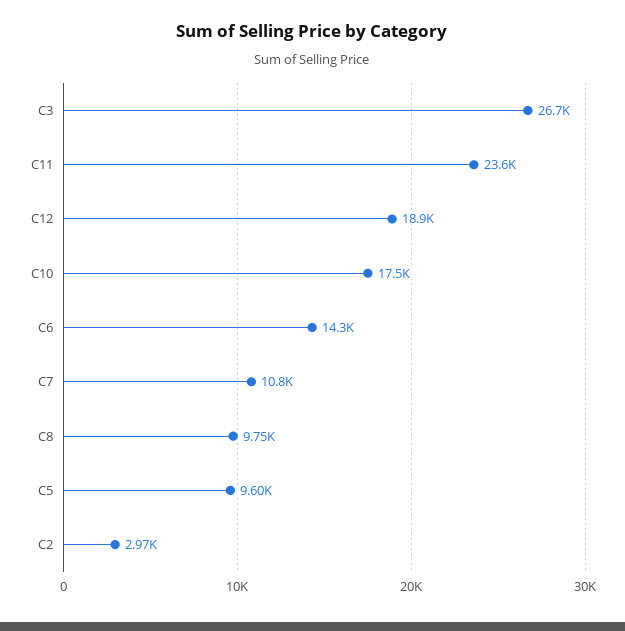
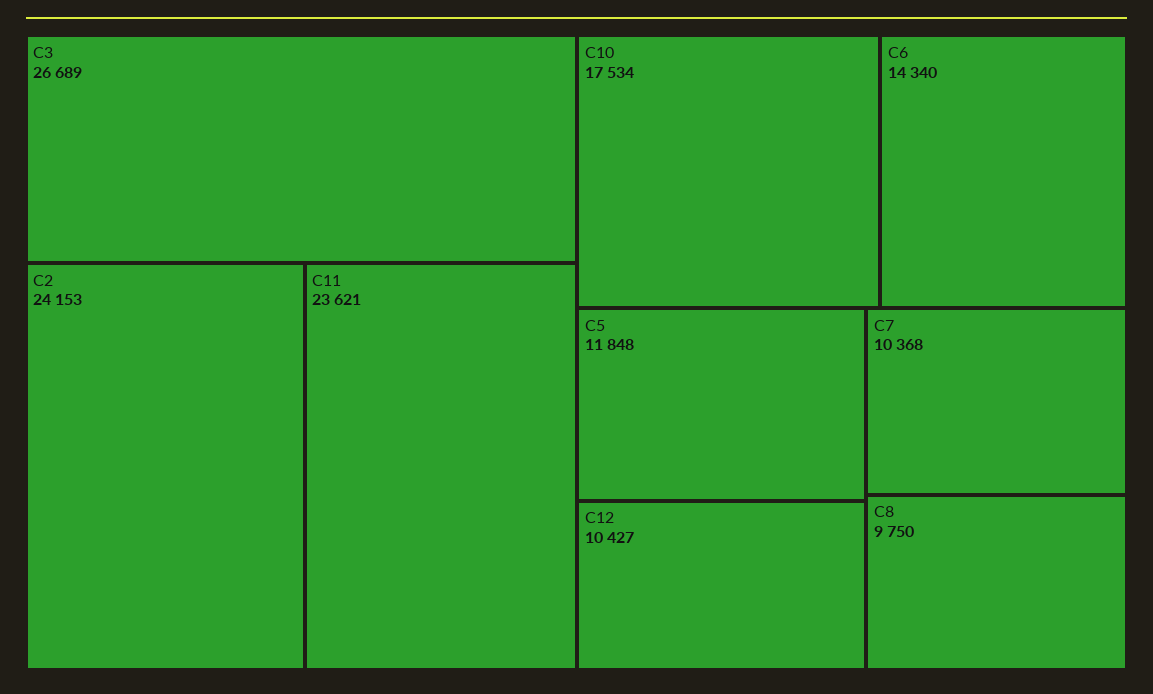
C12: 18900 -> 10427
C7: 10800 -> 10368
C5: 9600 -> 11848
C2: 2970 -> 24153

